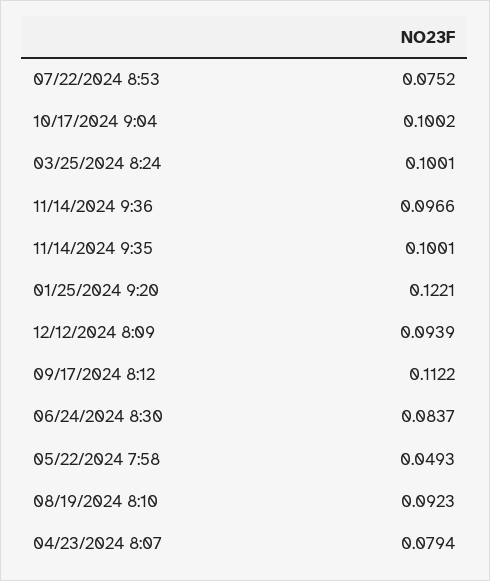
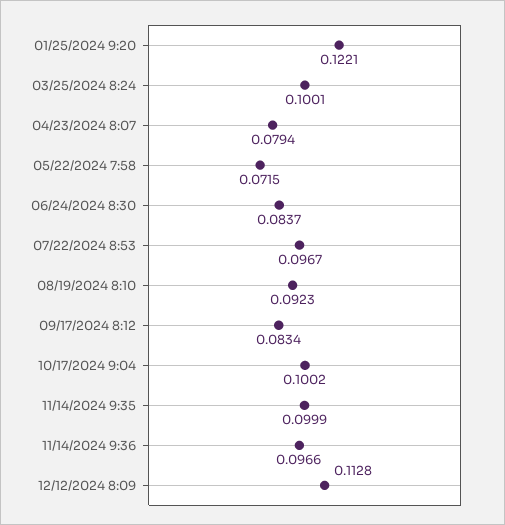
07/22/2024 8:53: 0.0752 -> 0.0967
11/14/2024 9:35: 0.1001 -> 0.0999
12/12/2024 8:09: 0.0939 -> 0.1128
09/17/2024 8:12: 0.1122 -> 0.0834
05/22/2024 7:58: 0.0493 -> 0.0715

